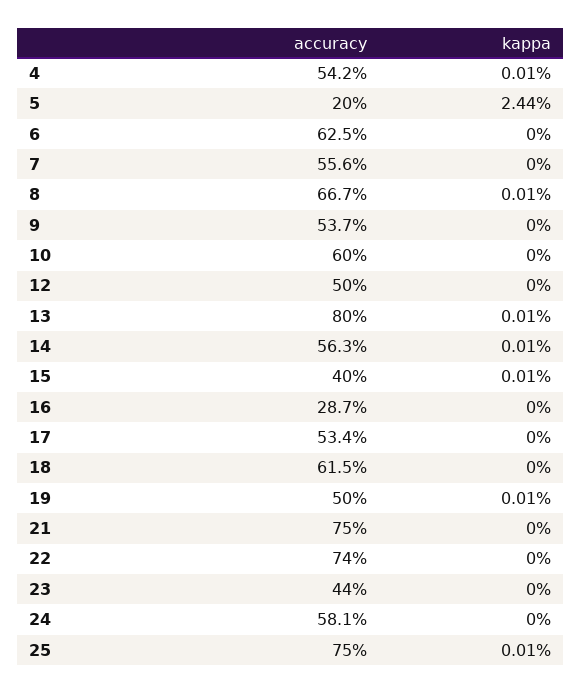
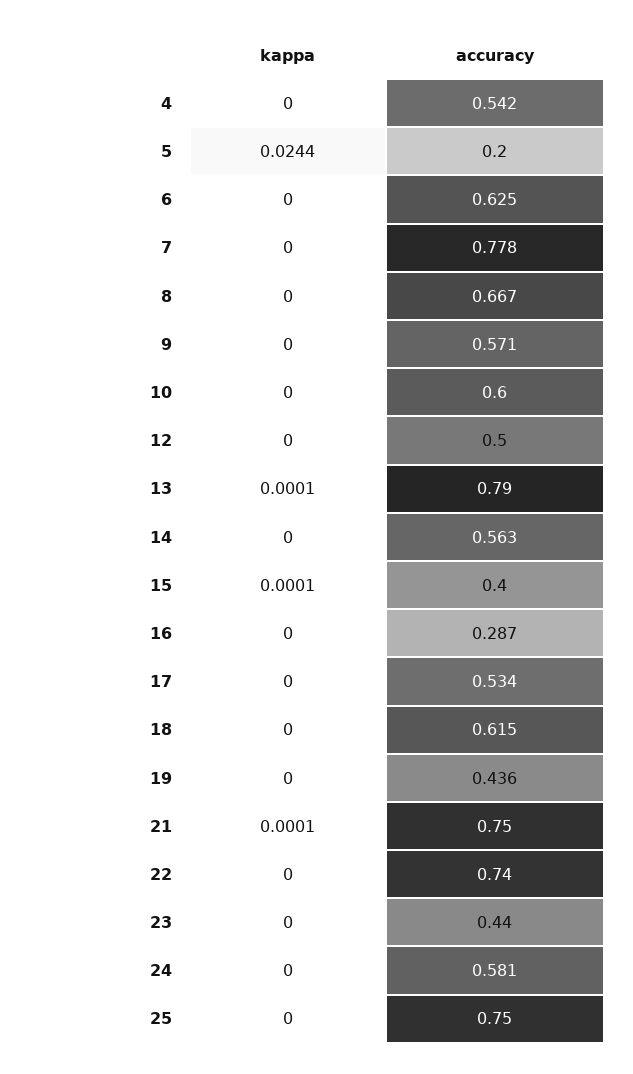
kappa, 4: 0.0001 -> 0
accuracy, 7: 0.556 -> 0.778
kappa, 8: 0.0001 -> 0
accuracy, 9: 0.537 -> 0.571
accuracy, 13: 0.8 -> 0.79
kappa, 14: 0.0001 -> 0
accuracy, 19: 0.5 -> 0.436
kappa, 19: 0.0001 -> 0
kappa, 21: 0 -> 0.0001
kappa, 25: 0.0001 -> 0

